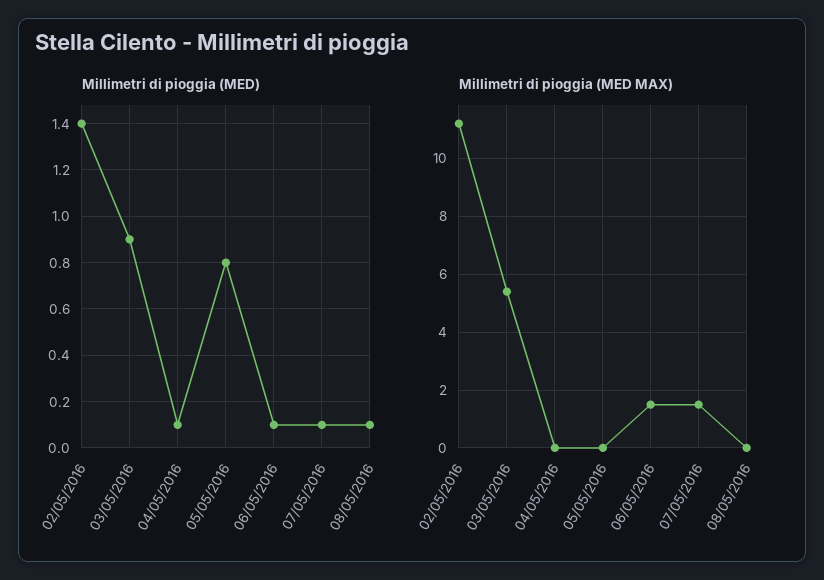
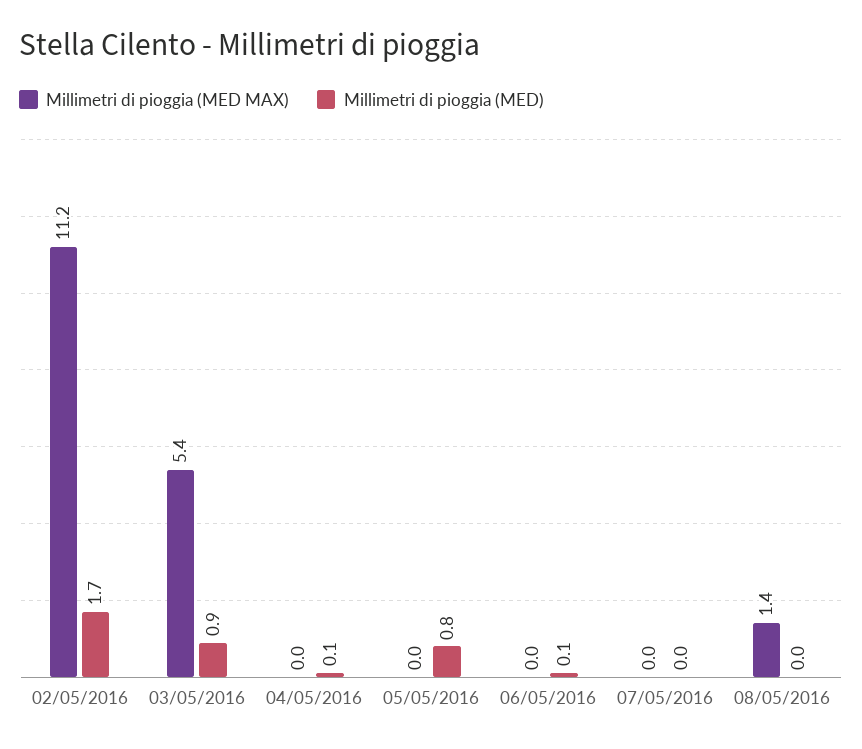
Millimetri di pioggia (MED), 02/05/2016: 1.4 -> 1.7
Millimetri di pioggia (MED), 07/05/2016: 0.1 -> 0
Millimetri di pioggia (MED), 08/05/2016: 0.1 -> 0
Millimetri di pioggia (MED MAX), 06/05/2016: 1.5 -> 0
Millimetri di pioggia (MED MAX), 07/05/2016: 1.5 -> 0
Millimetri di pioggia (MED MAX), 08/05/2016: 0 -> 1.4

